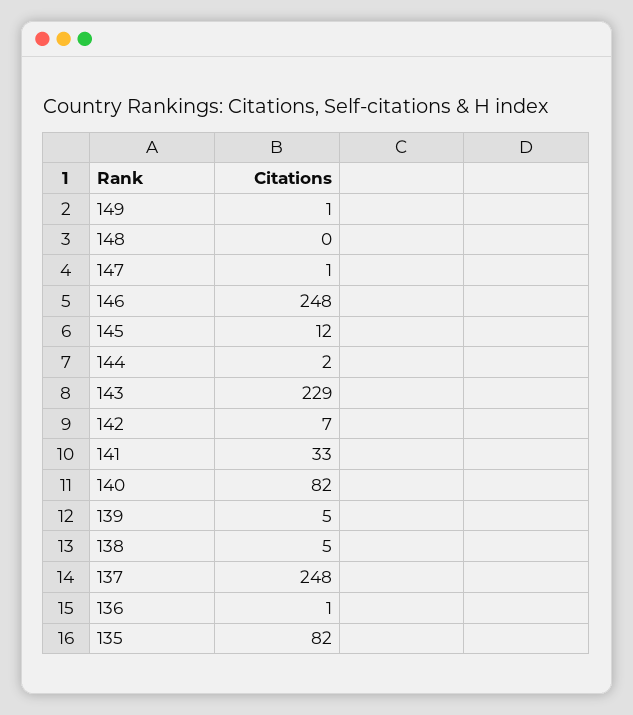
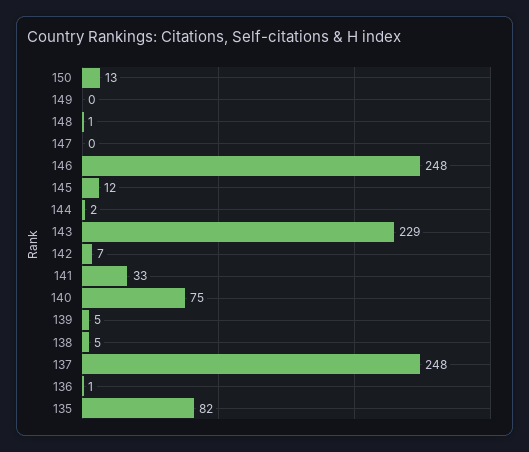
149: 1 -> 0
148: 0 -> 1
147: 1 -> 0
140: 82 -> 75
150: none -> 13

